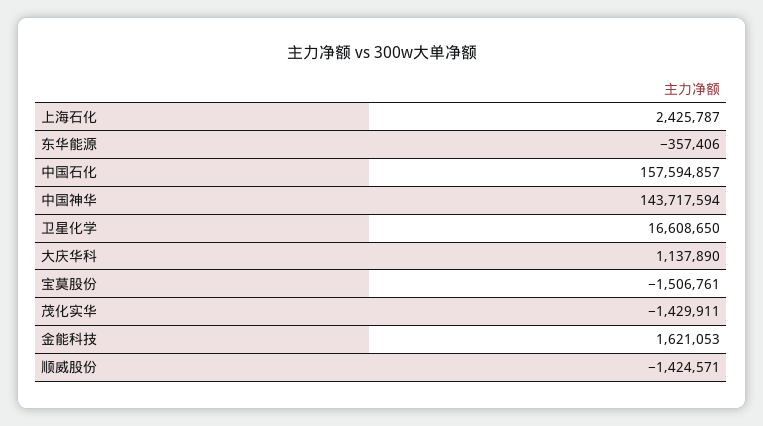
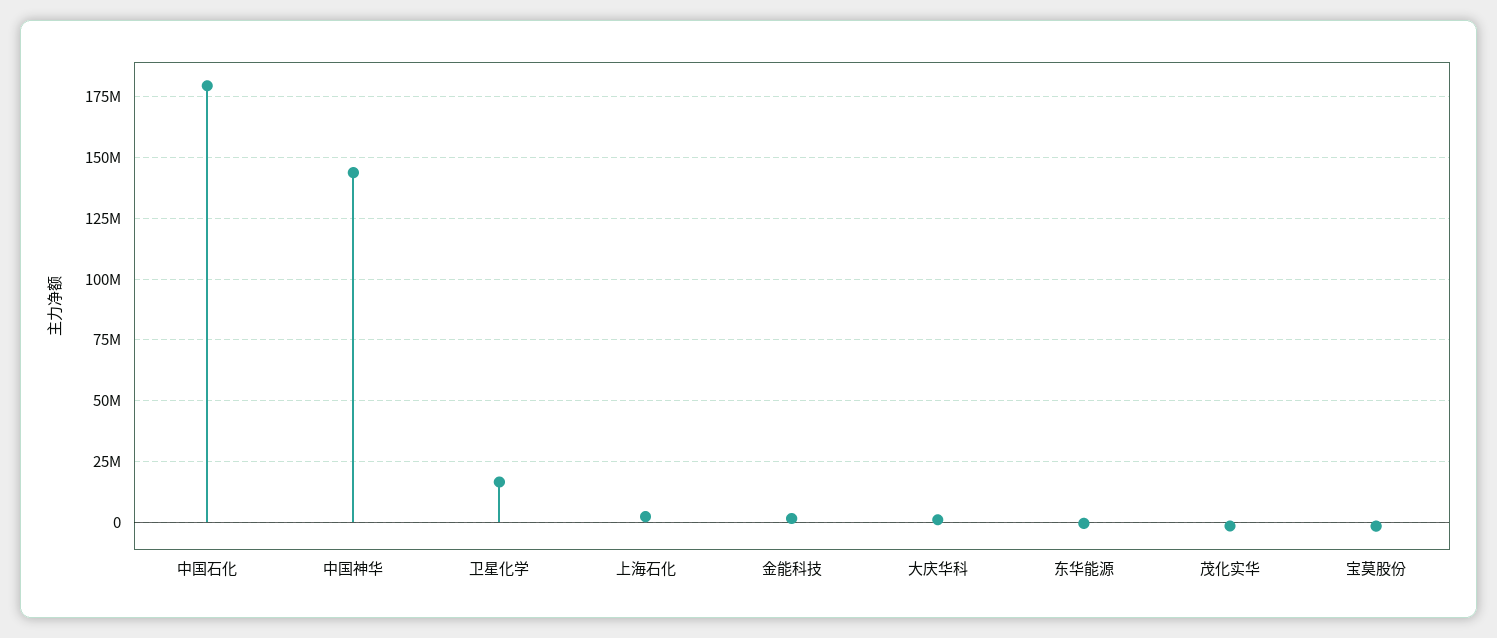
中国石化: 157594857 -> 180000000
顺威股份: -1424571 -> none

